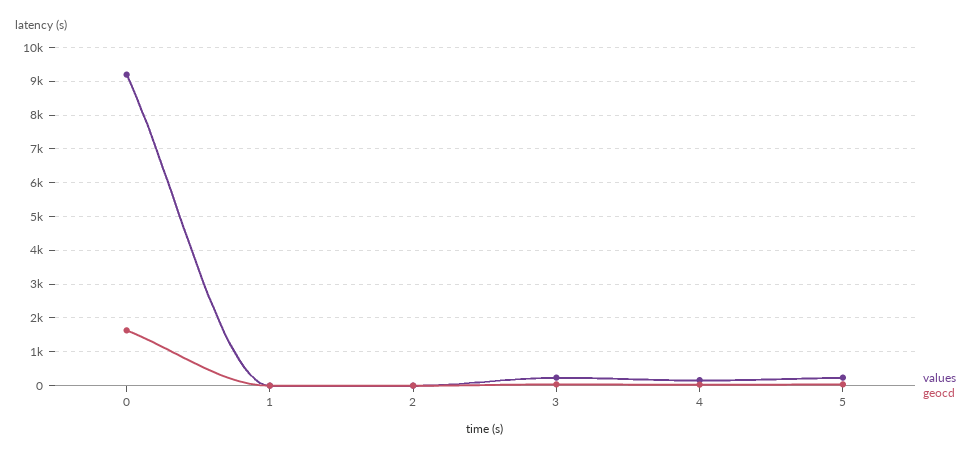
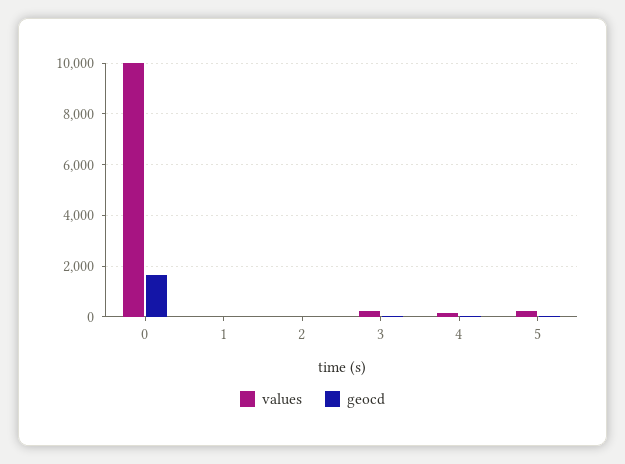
values, 0: 9200 -> 10000

